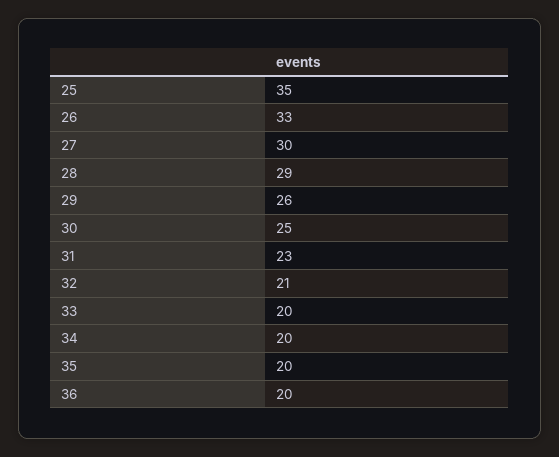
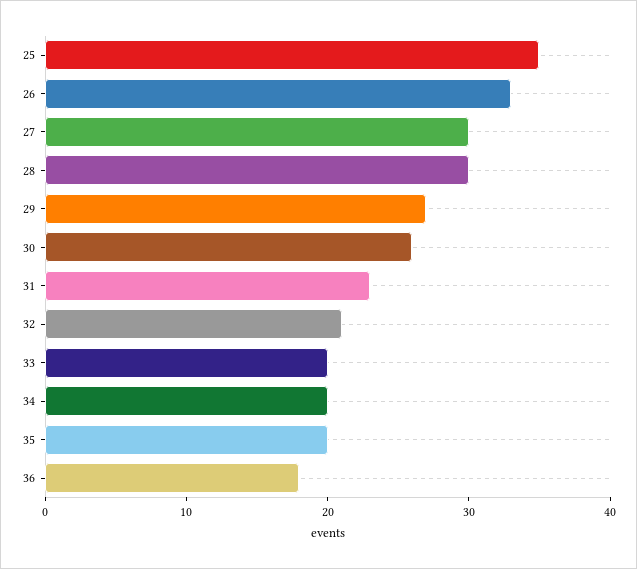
28: 29 -> 30
29: 26 -> 27
30: 25 -> 26
36: 20 -> 18

